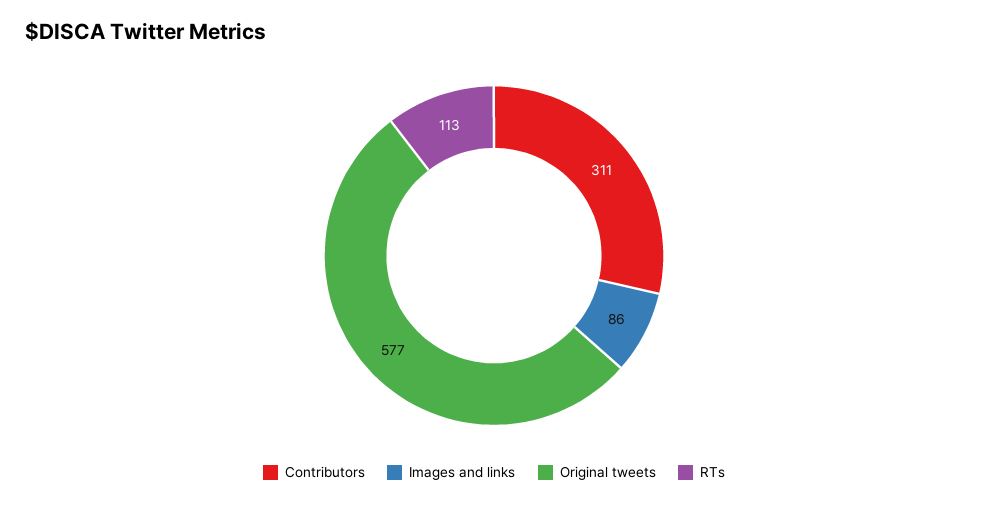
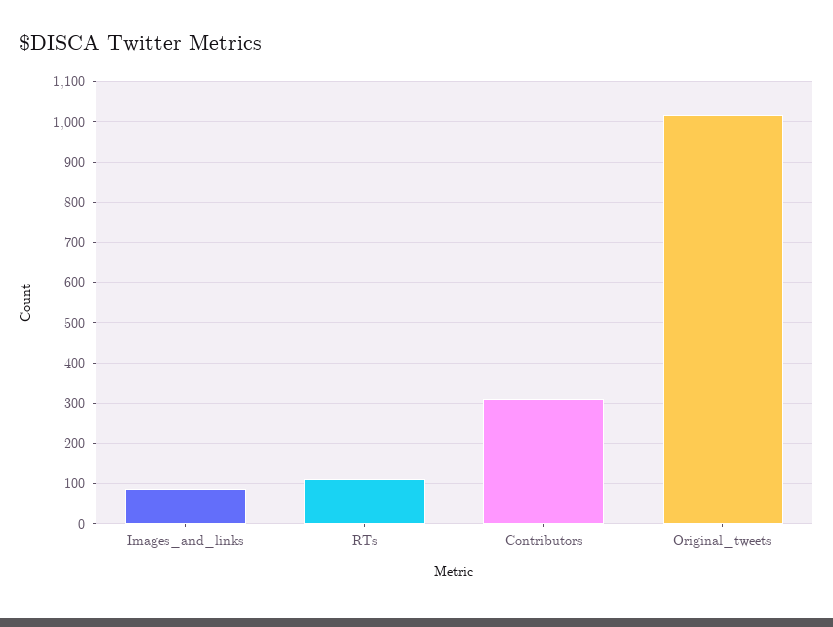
Original tweets: 577 -> 1020

